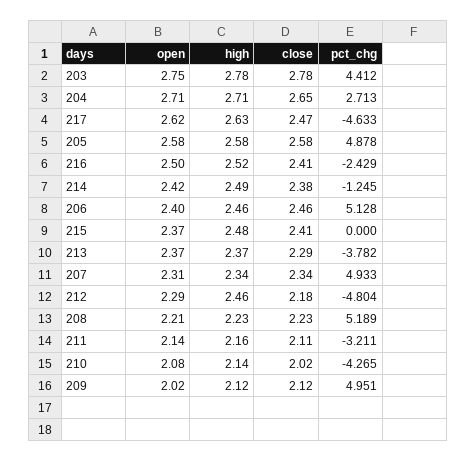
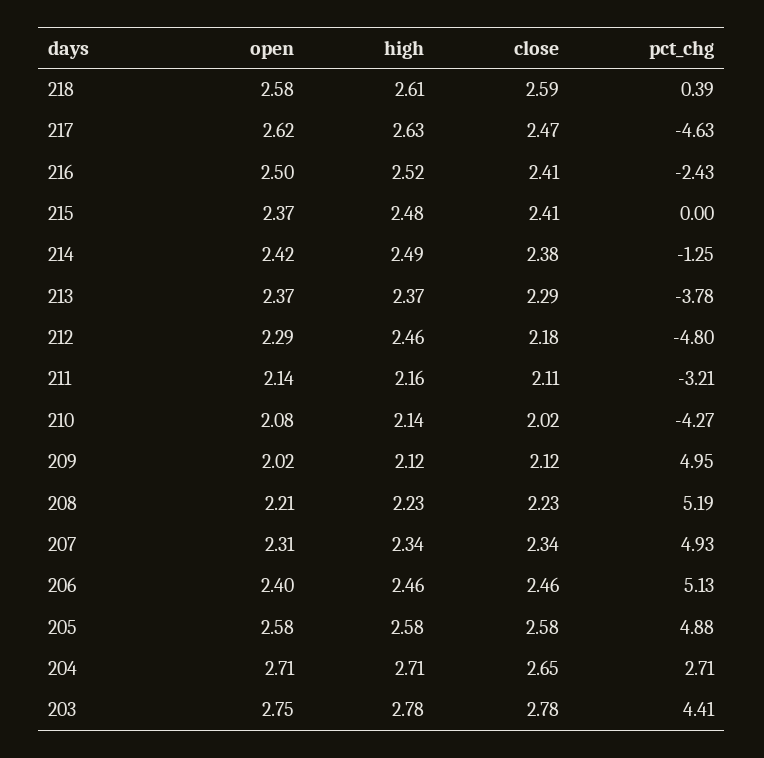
open, 218: none -> 2.58
high, 218: none -> 2.61
close, 218: none -> 2.59
pct_chg, 218: none -> 0.39

